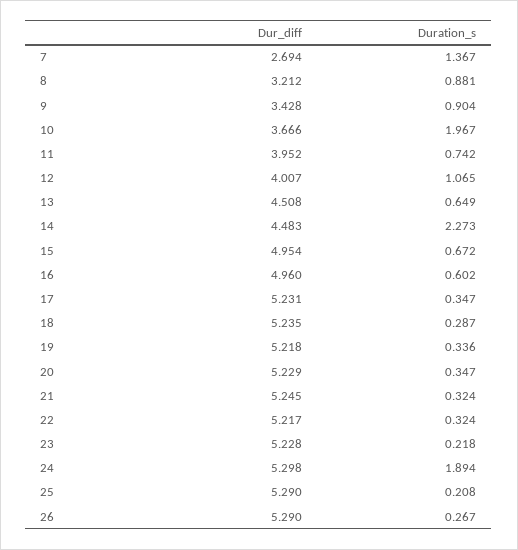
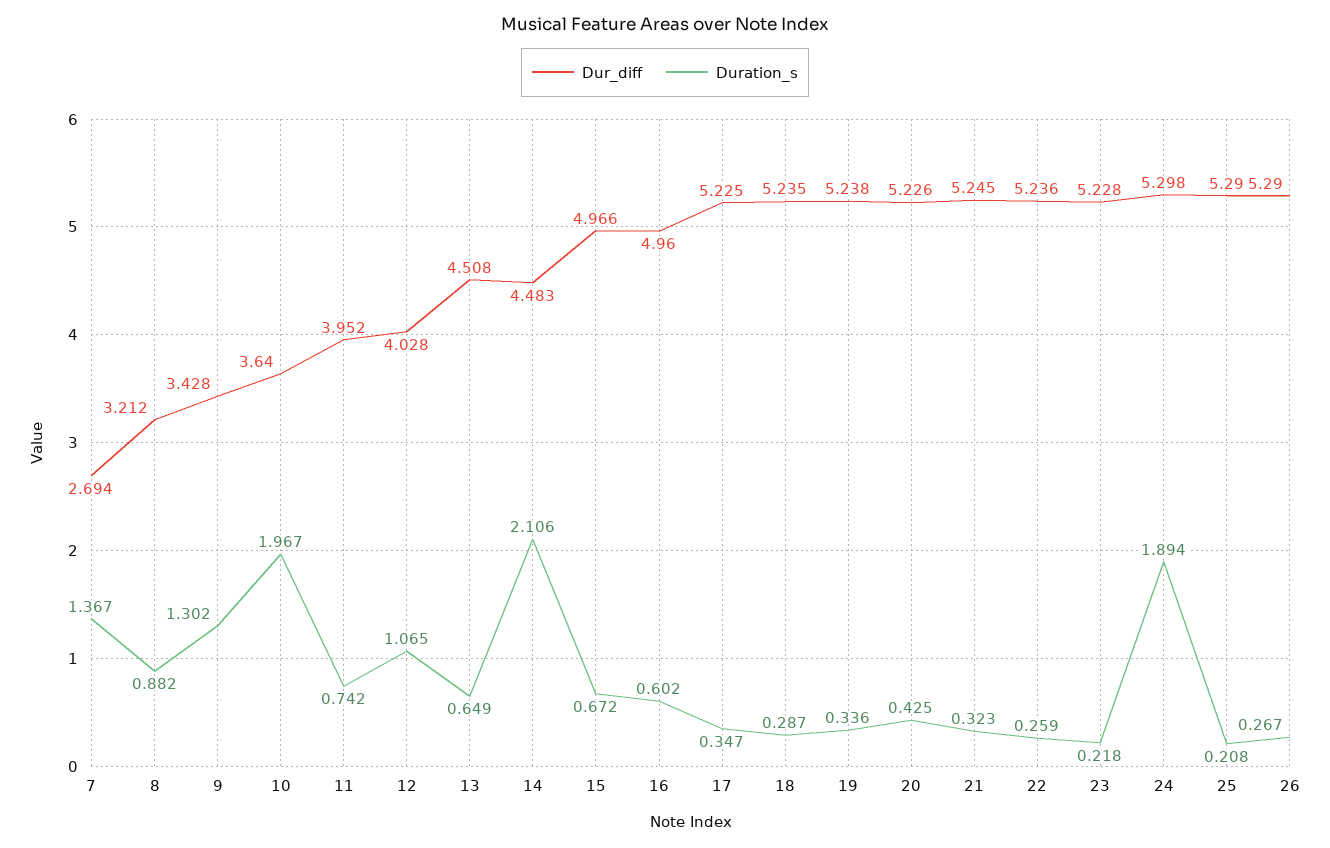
Duration_s, 8: 0.881 -> 0.882
Duration_s, 9: 0.904 -> 1.302
Dur_diff, 10: 3.666 -> 3.64
Dur_diff, 12: 4.007 -> 4.028
Duration_s, 14: 2.273 -> 2.106
Dur_diff, 15: 4.954 -> 4.966
Dur_diff, 17: 5.231 -> 5.225
Dur_diff, 19: 5.218 -> 5.238
Dur_diff, 20: 5.229 -> 5.226
Duration_s, 20: 0.347 -> 0.425
Duration_s, 21: 0.324 -> 0.323
Dur_diff, 22: 5.217 -> 5.236
Duration_s, 22: 0.324 -> 0.259

